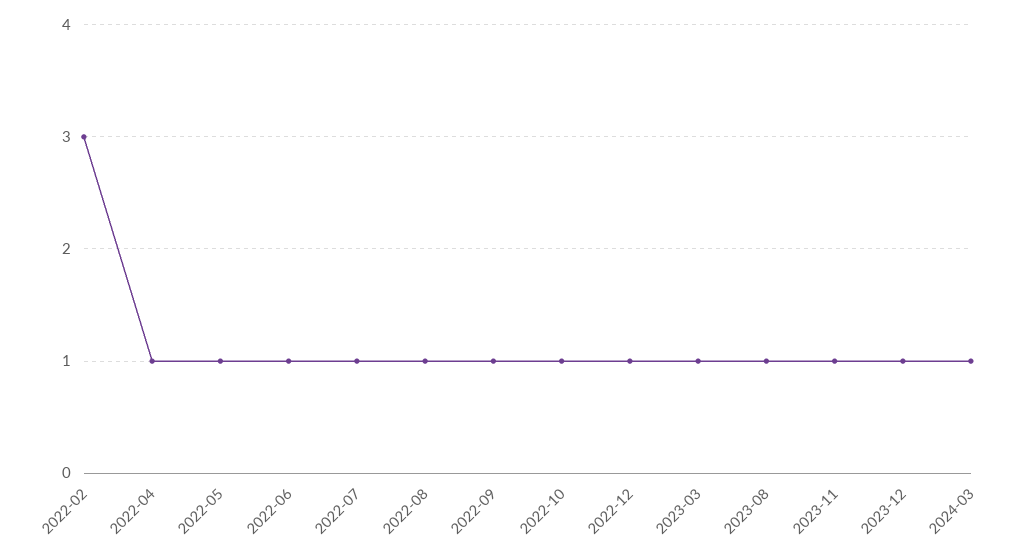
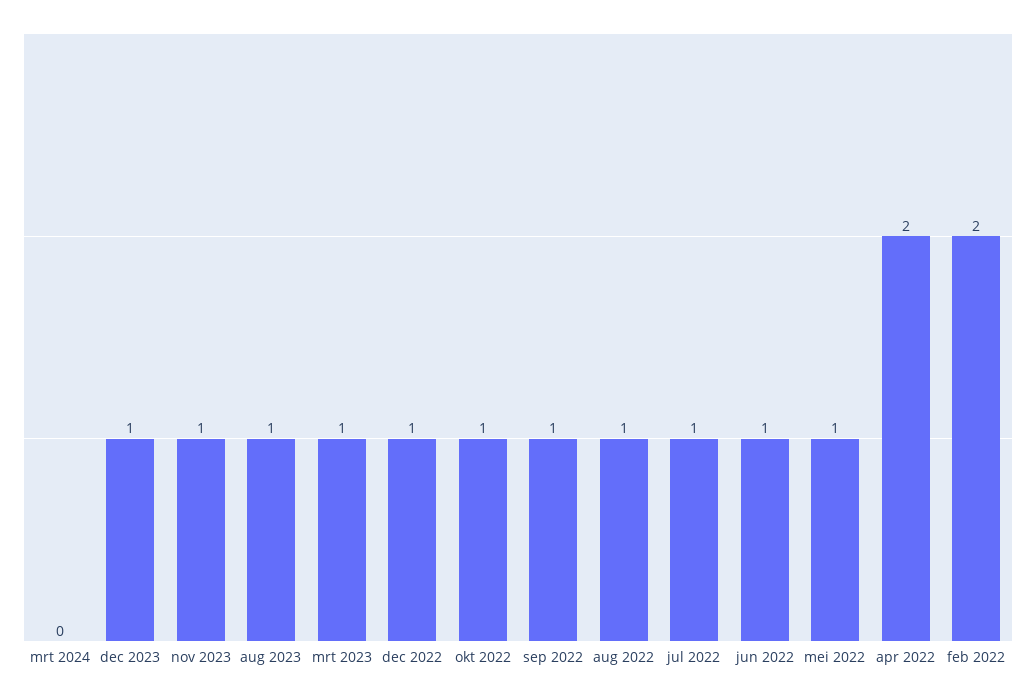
2022-02: 3 -> 2
2022-04: 1 -> 2
2024-03: 1 -> 0

